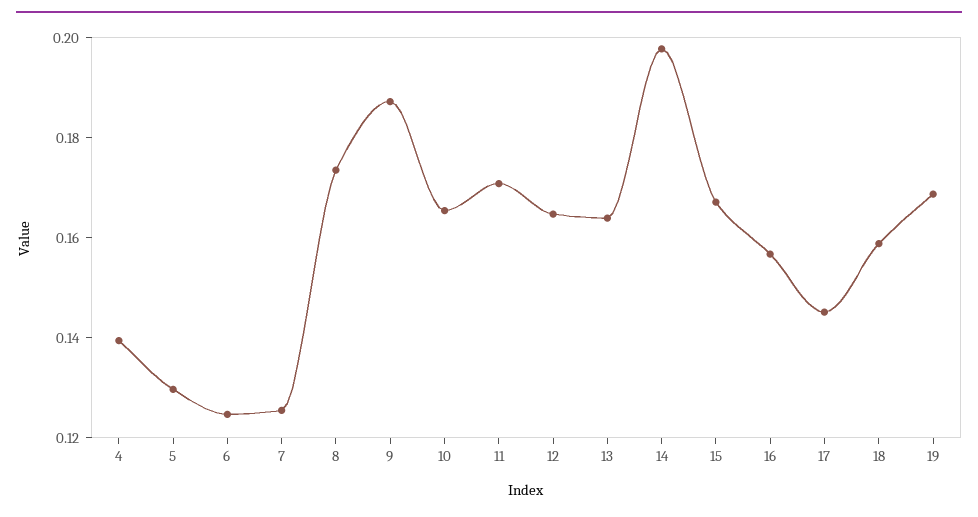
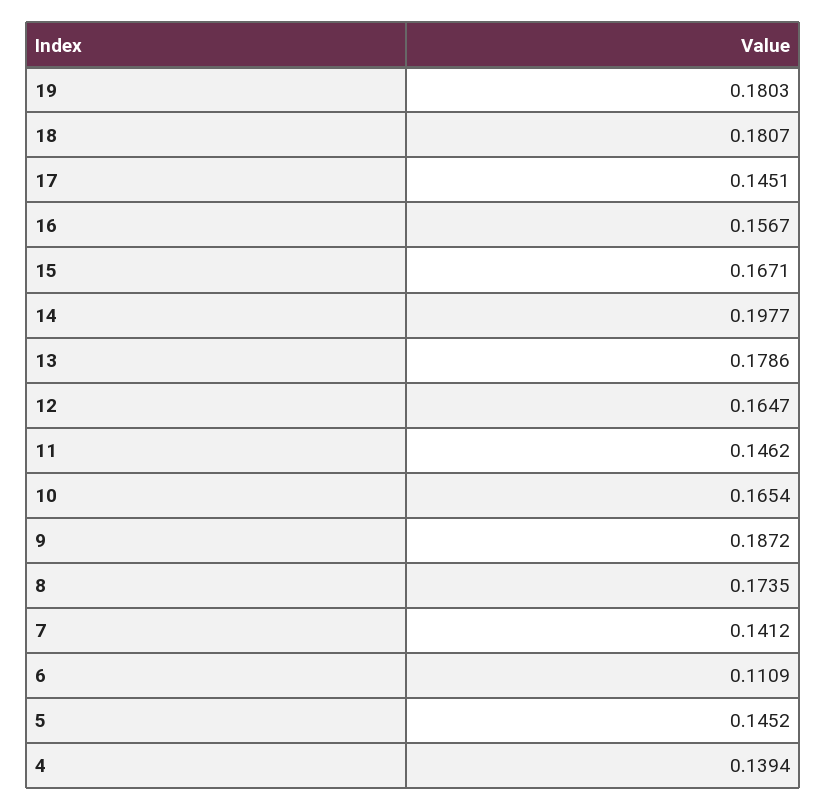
5: 0.13 -> 0.1452
6: 0.125 -> 0.1109
7: 0.125 -> 0.1412
11: 0.17 -> 0.1462
13: 0.165 -> 0.1786
18: 0.16 -> 0.1807
19: 0.17 -> 0.1803

